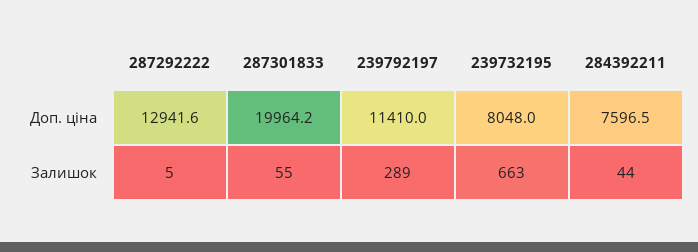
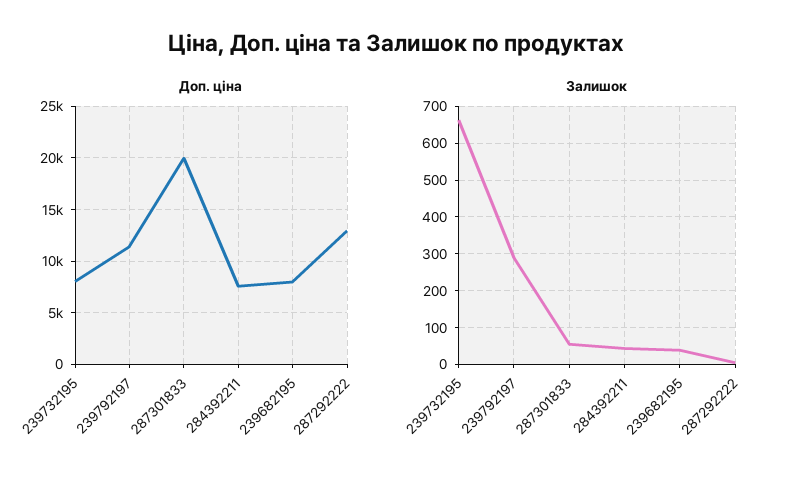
Доп. ціна, 239682195: none -> 8000
Залишок, 239682195: none -> 40

